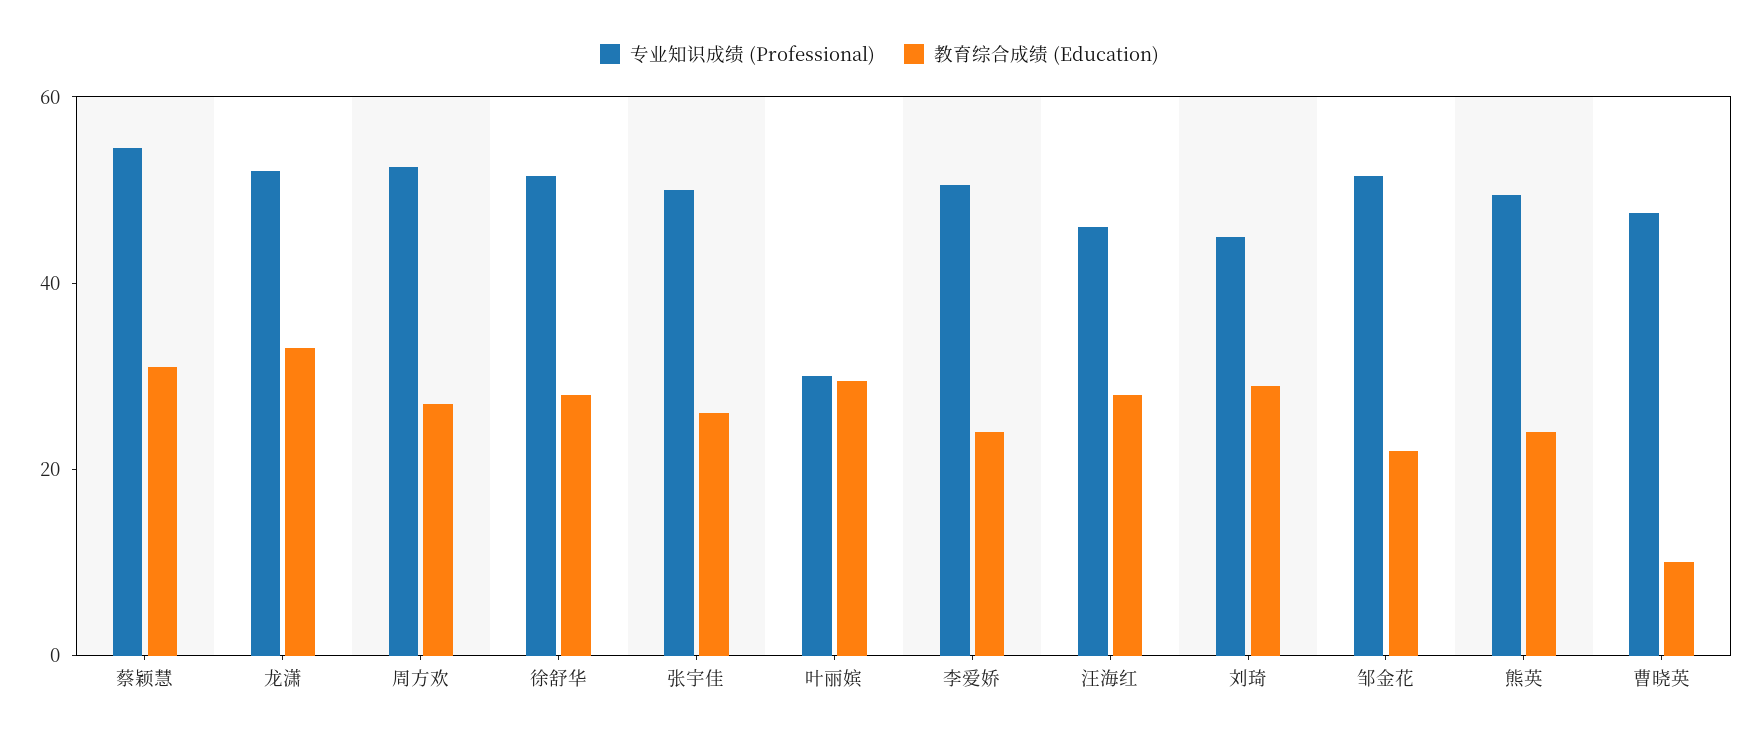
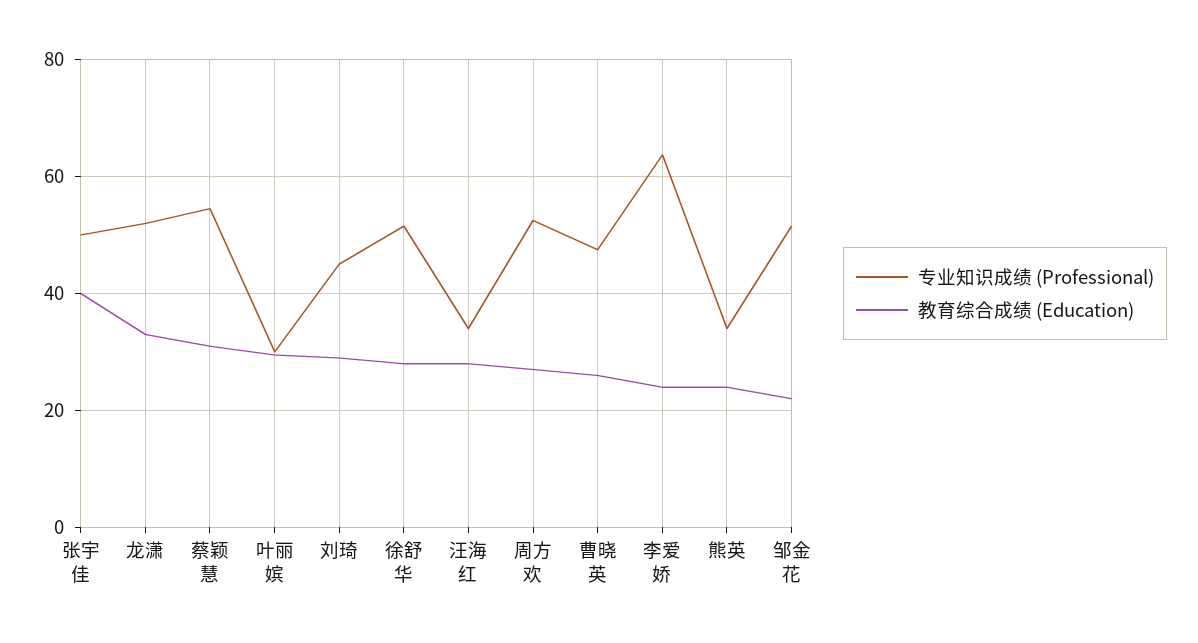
教育综合成绩 (Education), 张宇佳: 25 -> 40
专业知识成绩 (Professional), 李爱娇: 50 -> 64
专业知识成绩 (Professional), 汪海红: 45 -> 34
专业知识成绩 (Professional), 熊英: 50 -> 34
教育综合成绩 (Education), 曹晓英: 10 -> 26

